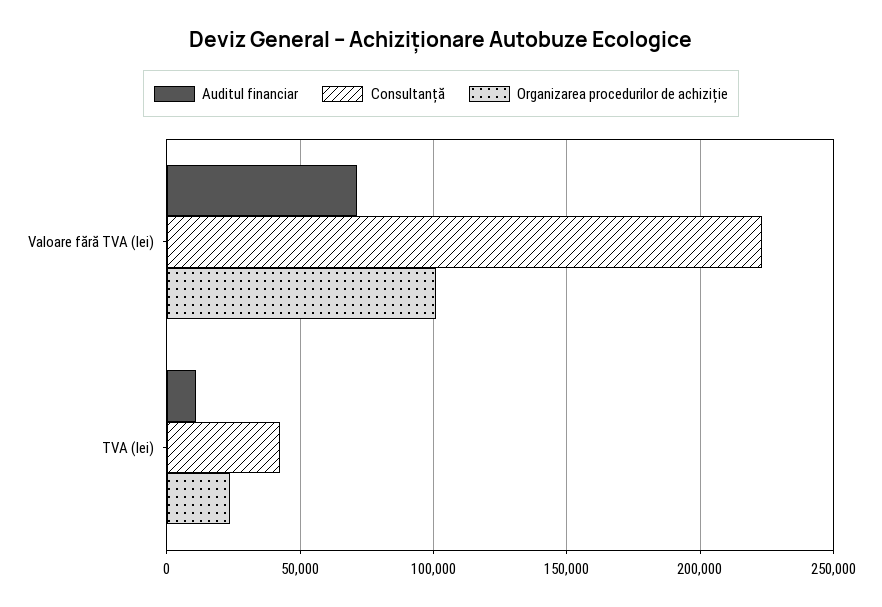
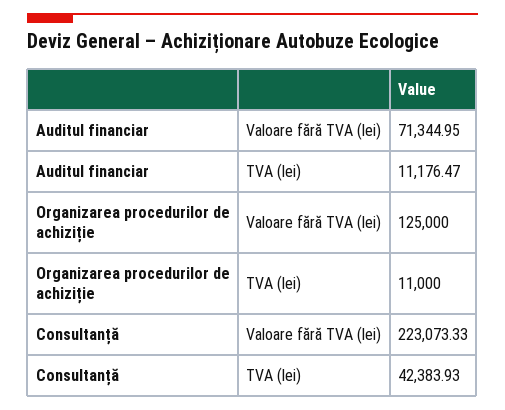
Organizarea procedurilor de achiziție, Valoare fără TVA (lei): 100000 -> 125000
Organizarea procedurilor de achiziție, TVA (lei): 25000 -> 11000

